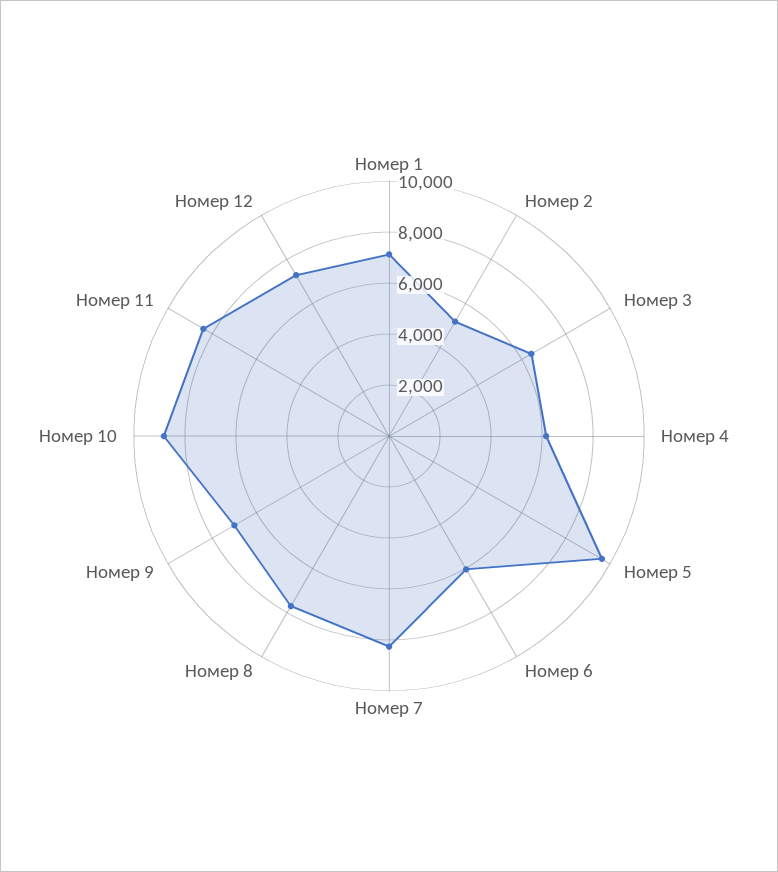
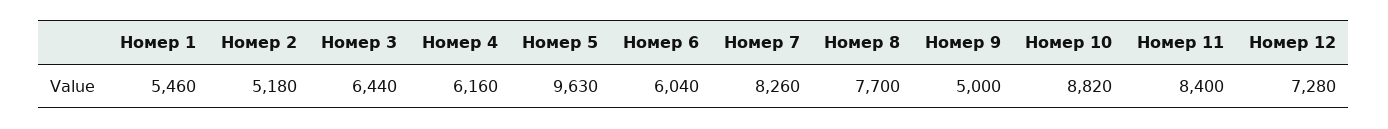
Номер 1: 7000 -> 5460
Номер 9: 7000 -> 5000

